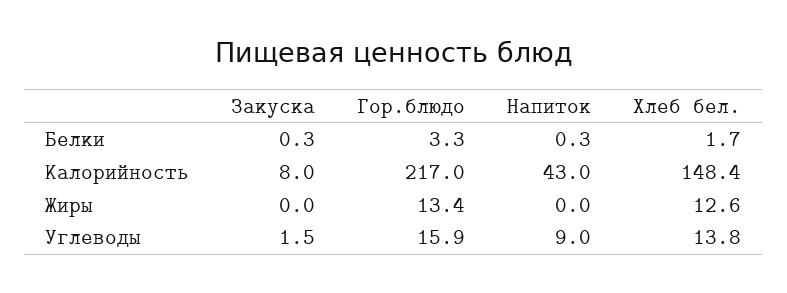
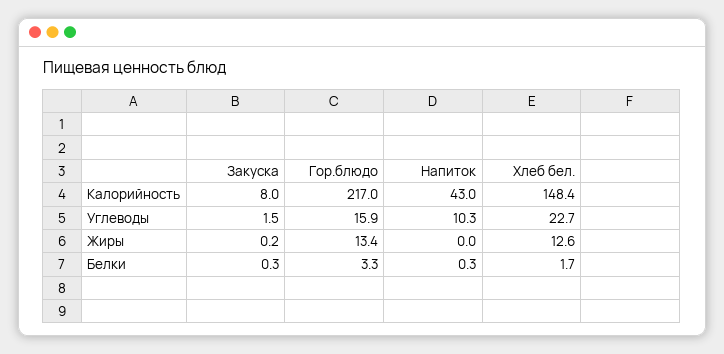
Закуска, Жиры: 0 -> 0.2
Напиток, Углеводы: 9 -> 10.3
Хлеб бел., Углеводы: 13.8 -> 22.7

